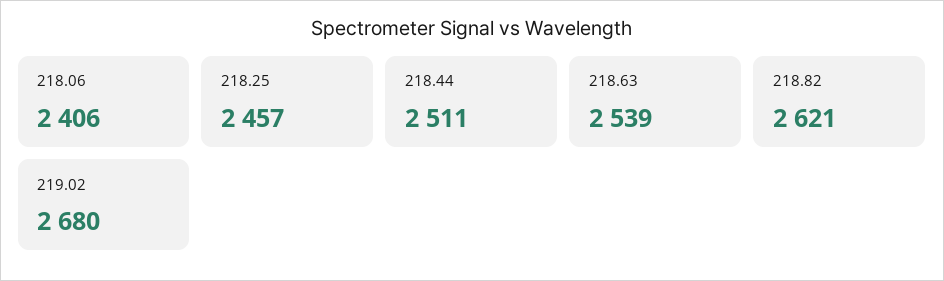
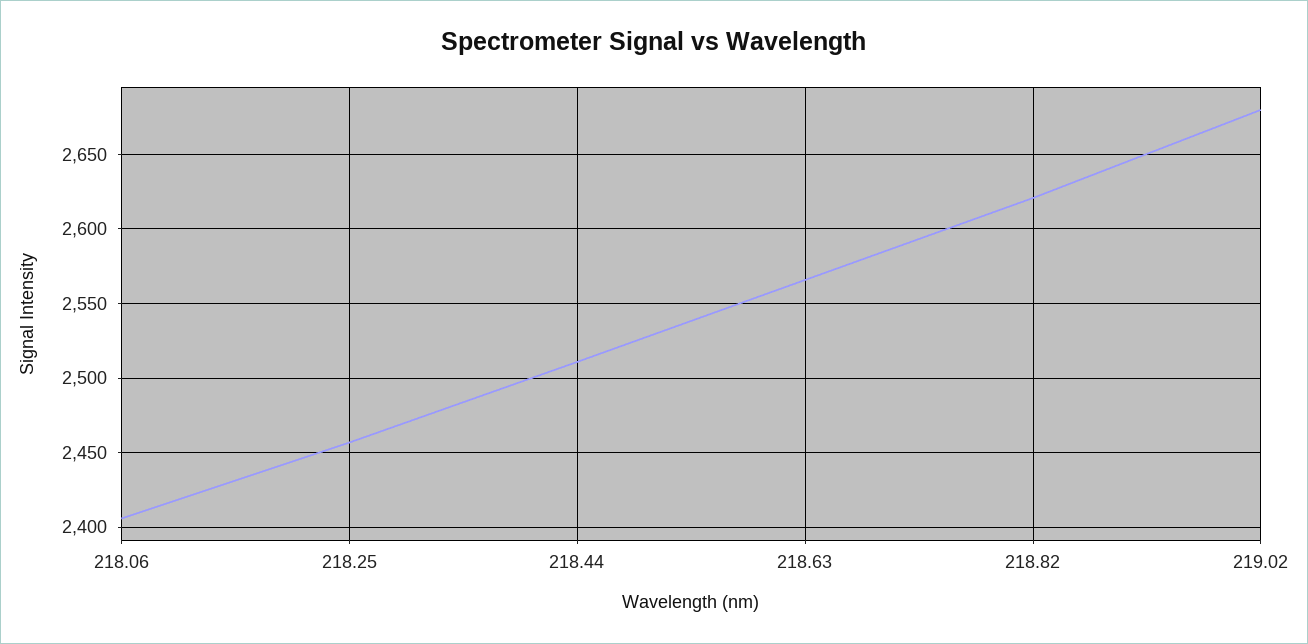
218.63: 2539 -> 2565

